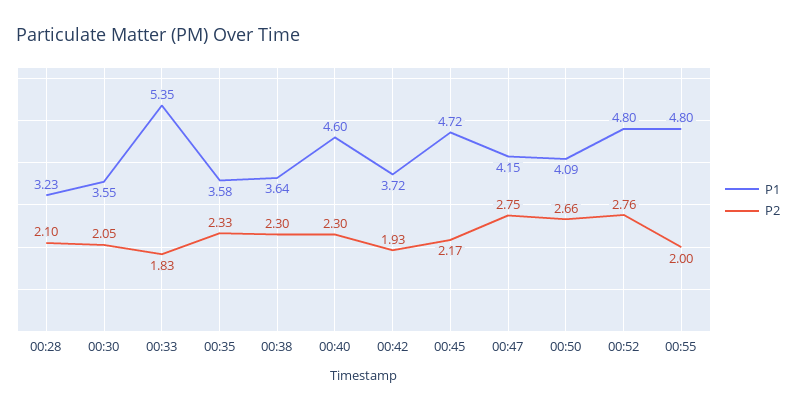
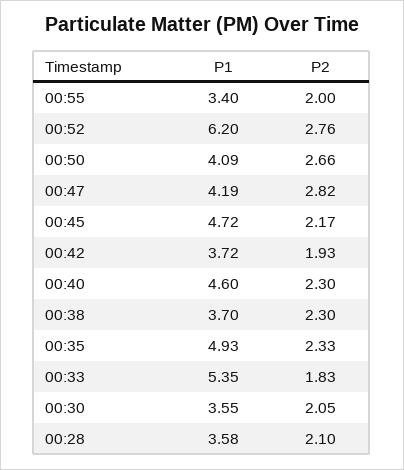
P1, 00:28: 3.23 -> 3.58
P1, 00:35: 3.58 -> 4.93
P1, 00:38: 3.64 -> 3.7
P1, 00:47: 4.15 -> 4.19
P2, 00:47: 2.75 -> 2.82
P1, 00:52: 4.8 -> 6.2
P1, 00:55: 4.8 -> 3.4

